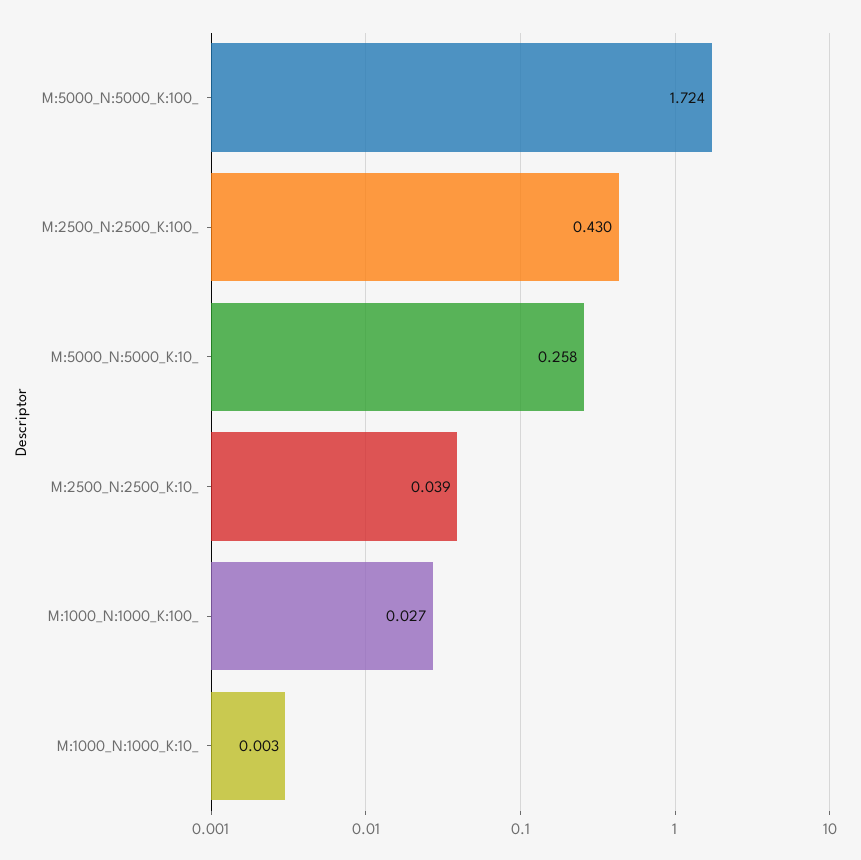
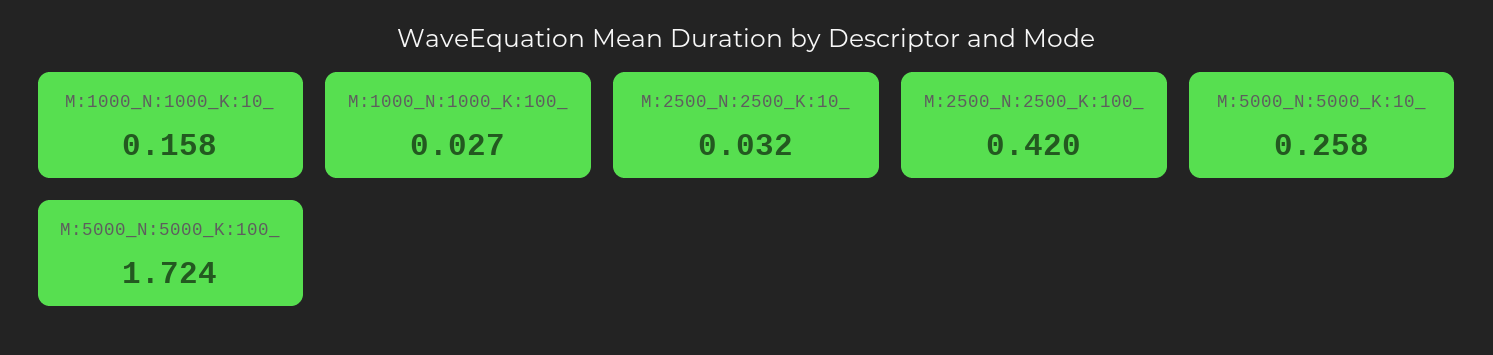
M:2500_N:2500_K:100_: 0.43 -> 0.42
M:2500_N:2500_K:10_: 0.039 -> 0.032
M:1000_N:1000_K:10_: 0.003 -> 0.158

